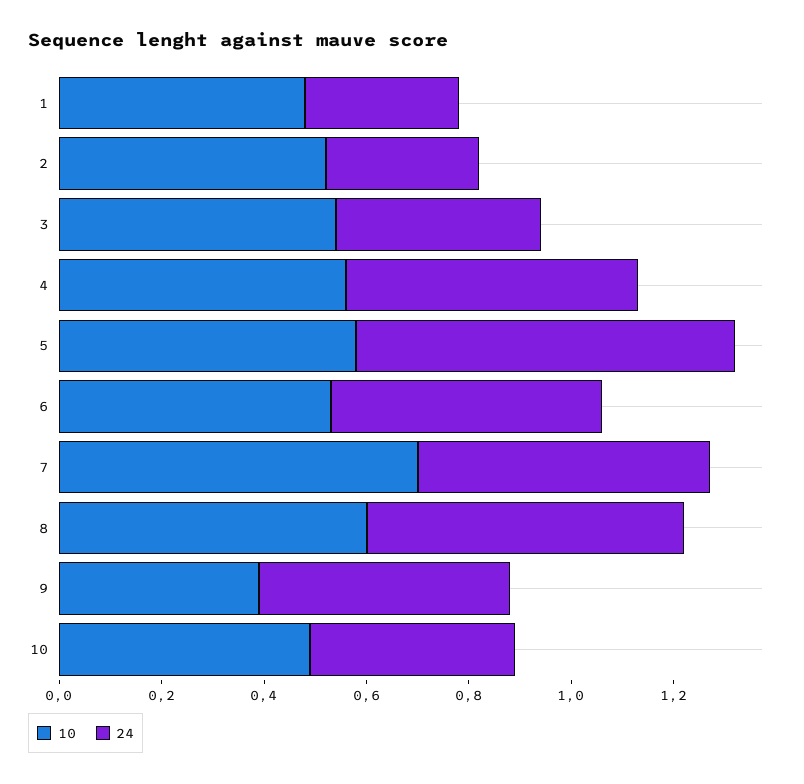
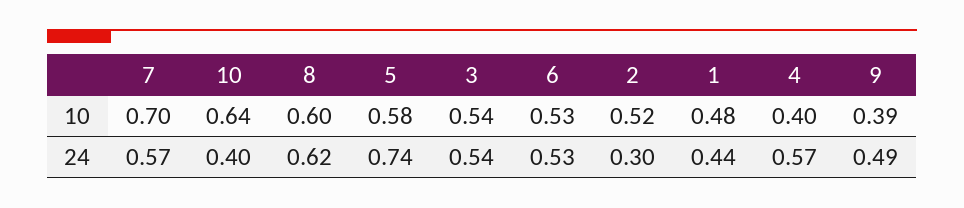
24, 1: 0.3 -> 0.44
24, 3: 0.4 -> 0.54
10, 4: 0.55 -> 0.4
10, 10: 0.5 -> 0.64

